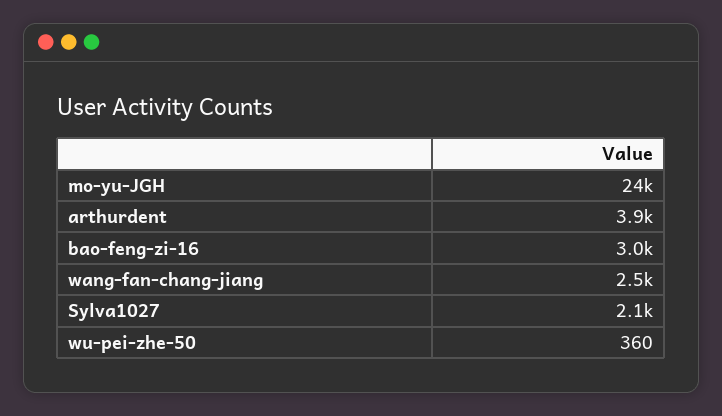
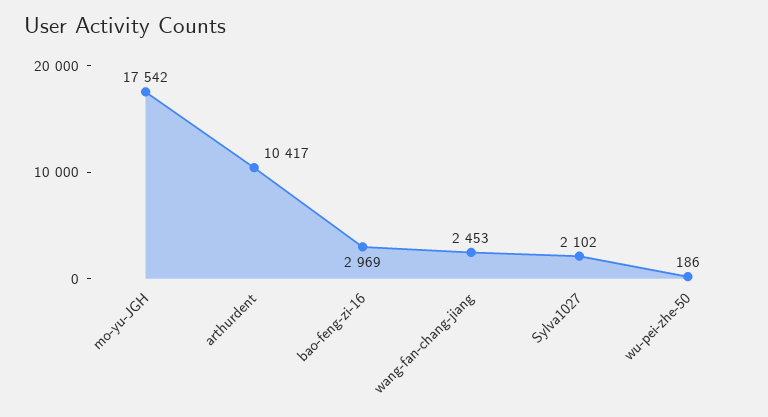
mo-yu-JGH: 24000 -> 17542
arthurdent: 3900 -> 10417
wu-pei-zhe-50: 360 -> 186

